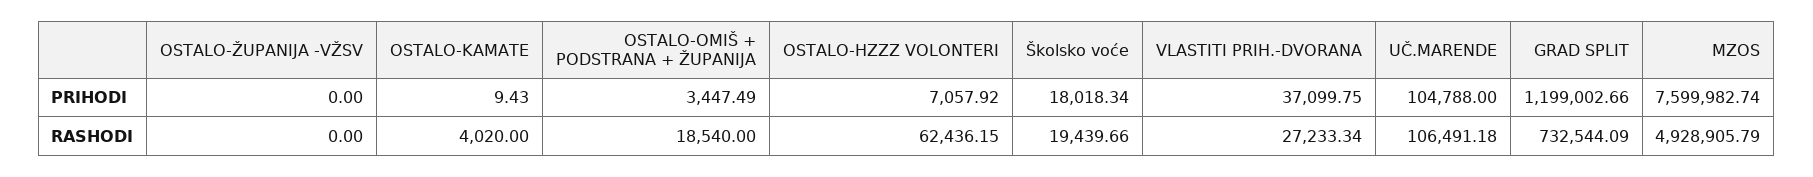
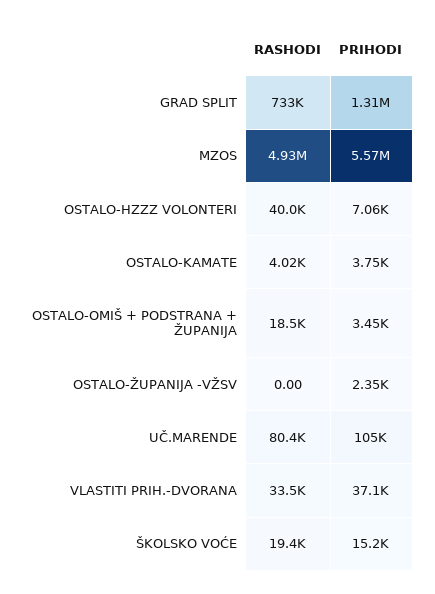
OSTALO-ŽUPANIJA -VŽSV, PRIHODI: 0 -> 2350
OSTALO-KAMATE, PRIHODI: 9.43 -> 3750
Školsko voće, PRIHODI: 18018.34 -> 15200
GRAD SPLIT, PRIHODI: 1199002.66 -> 1310000
MZOS, PRIHODI: 7599982.74 -> 5570000
OSTALO-HZZZ VOLONTERI, RASHODI: 62436.15 -> 40000
VLASTITI PRIH.-DVORANA, RASHODI: 27233.34 -> 33500
UČ.MARENDE, RASHODI: 106491.18 -> 80400

